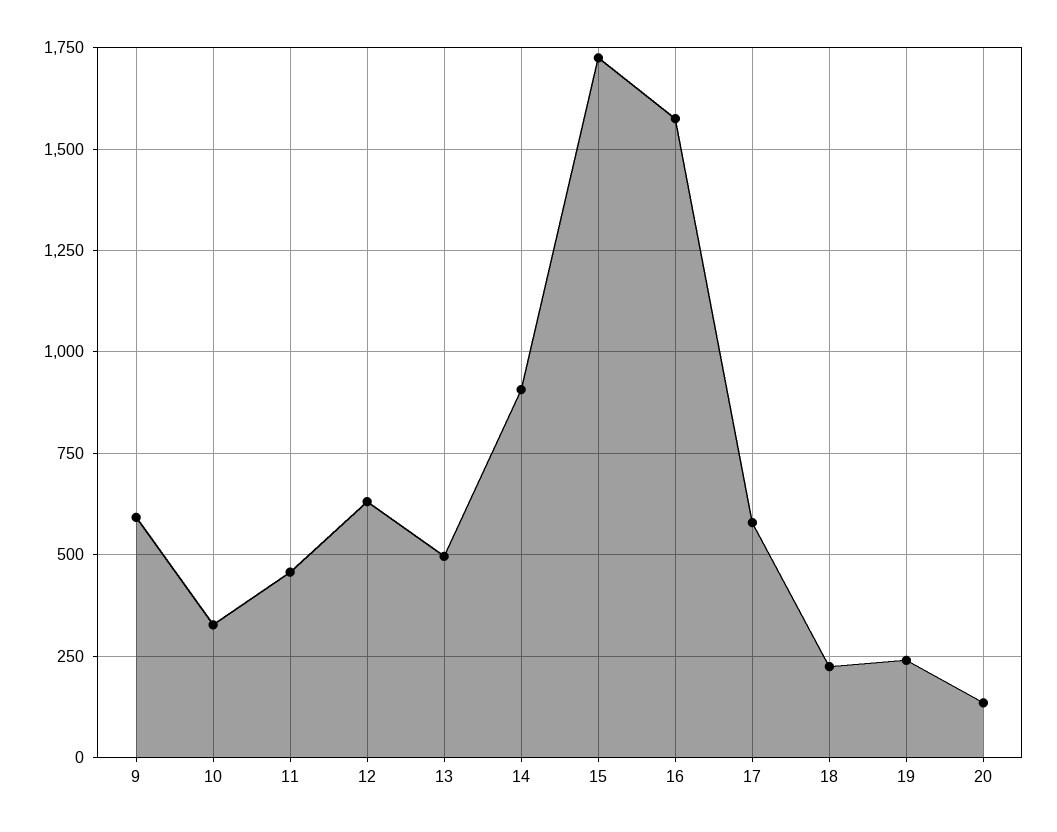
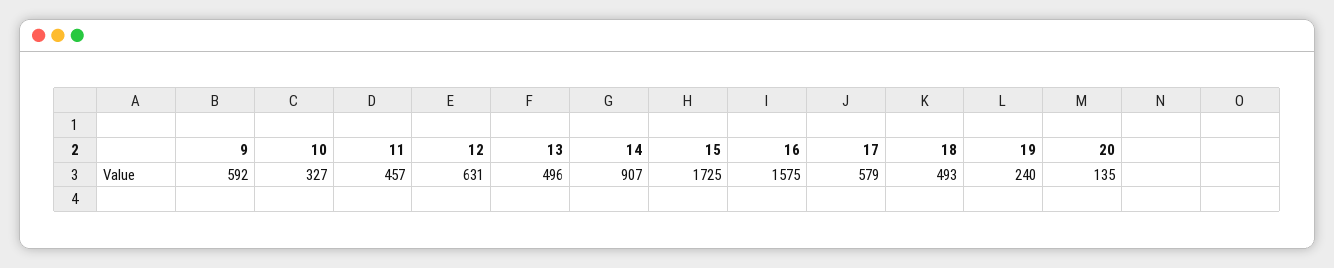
18: 225 -> 493

